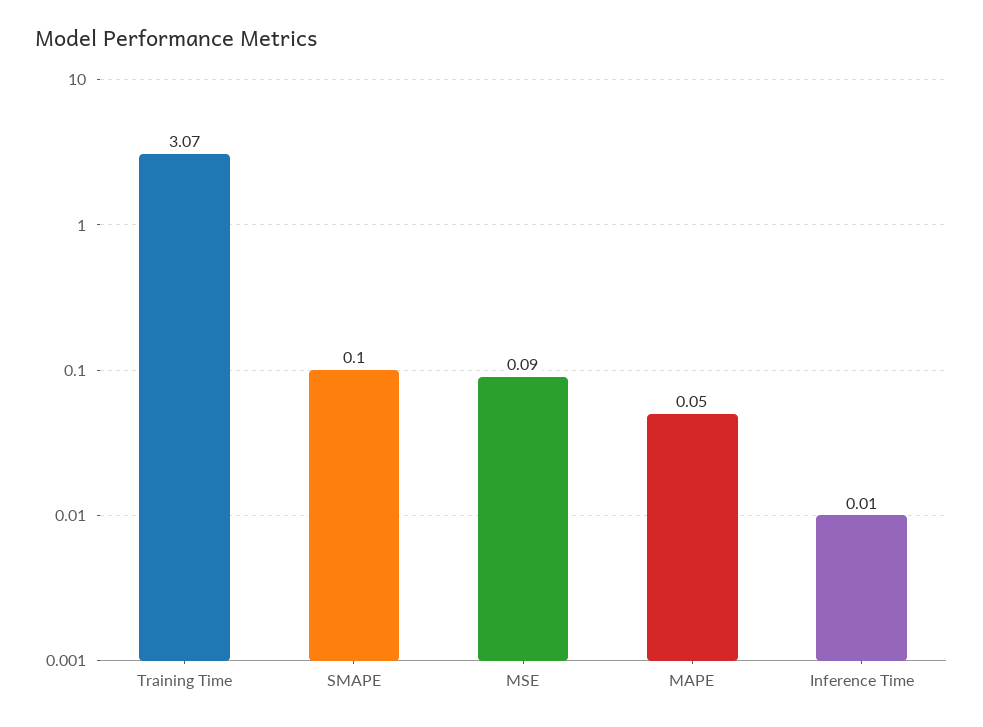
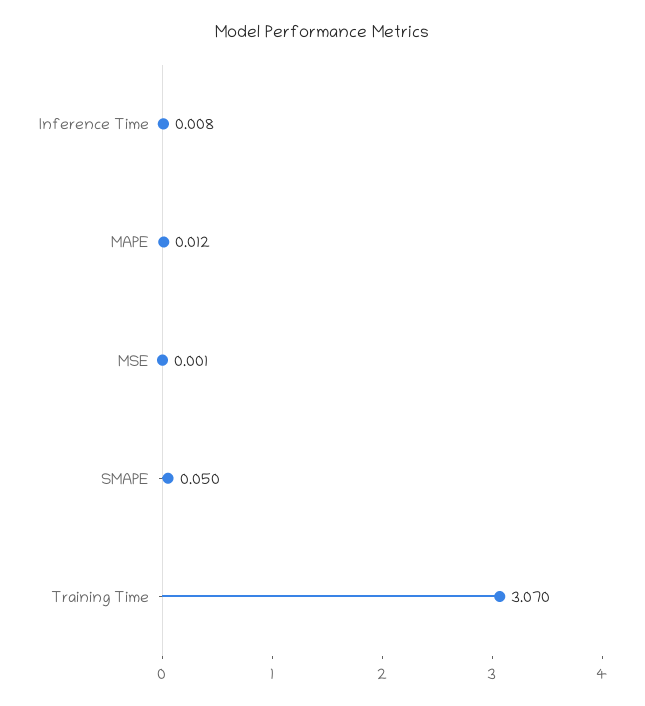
SMAPE: 0.1 -> 0.05
MSE: 0.09 -> 0.001
MAPE: 0.05 -> 0.012

